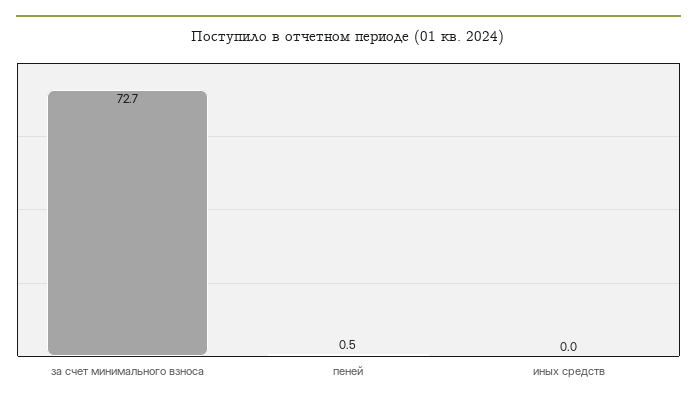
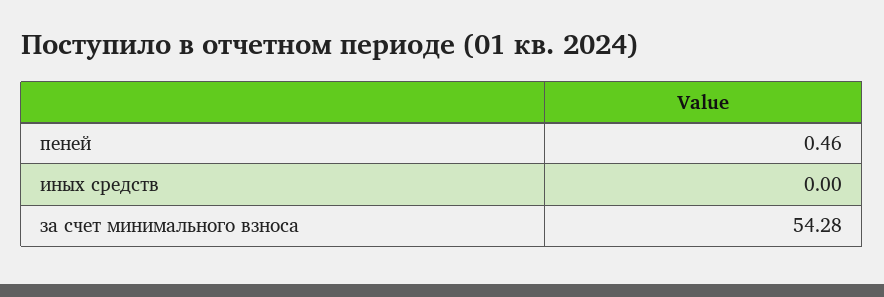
за счет минимального взноса: 72.7 -> 54.28

